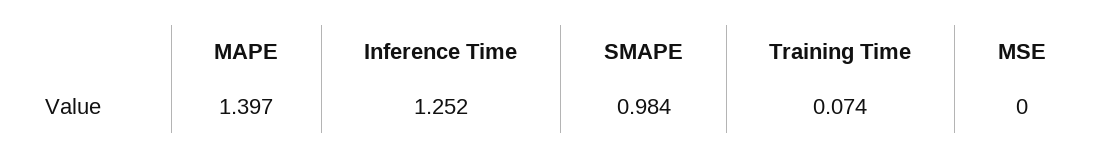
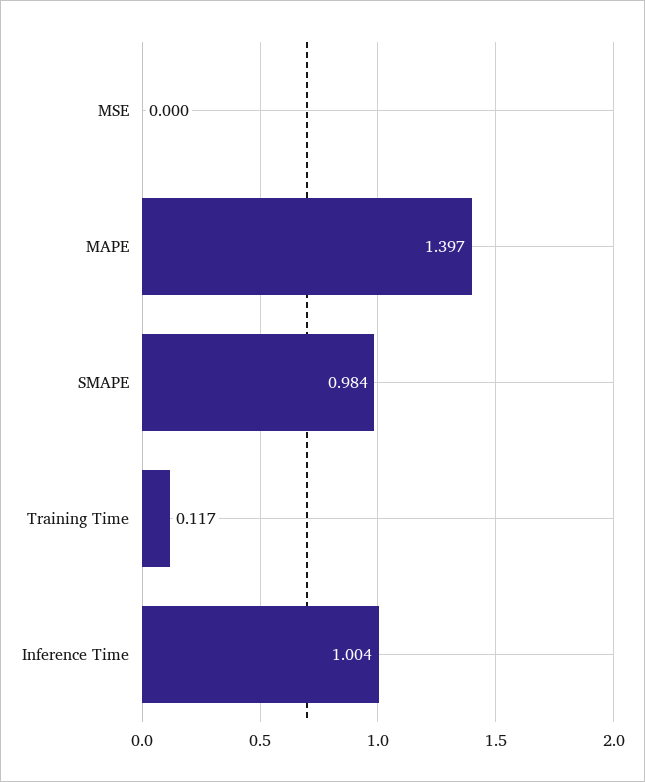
Inference Time: 1.252 -> 1.004
Training Time: 0.074 -> 0.117

